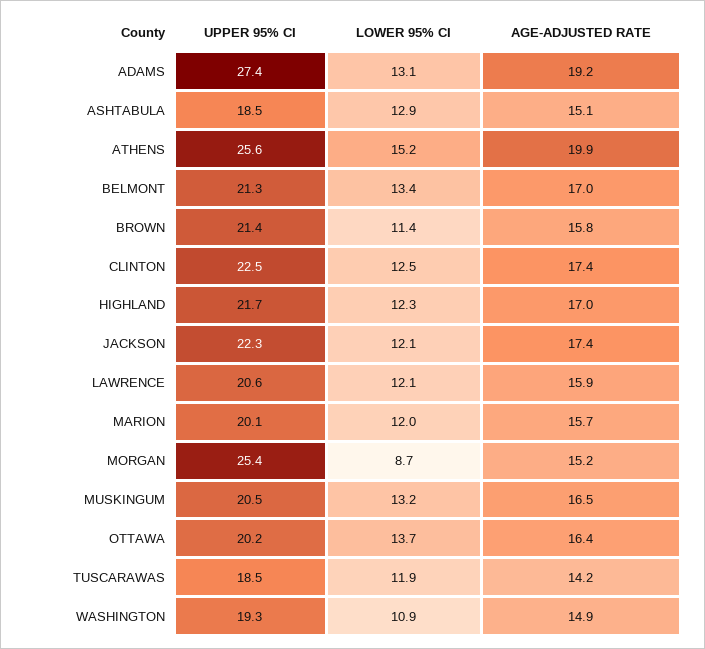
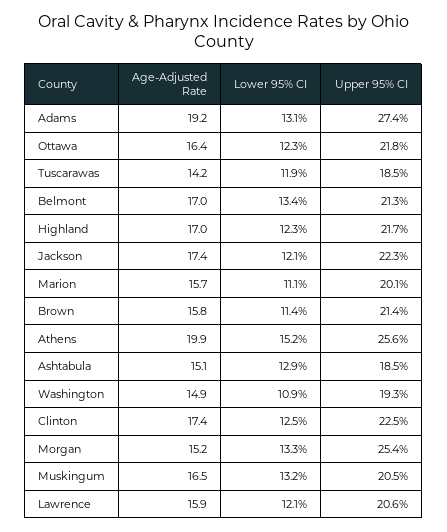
LOWER 95% CI, MARION: 12 -> 11.1
LOWER 95% CI, MORGAN: 8.7 -> 13.3
UPPER 95% CI, OTTAWA: 20.2 -> 21.8
LOWER 95% CI, OTTAWA: 13.7 -> 12.3

